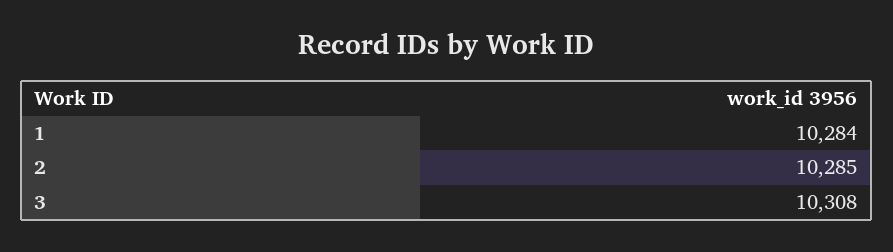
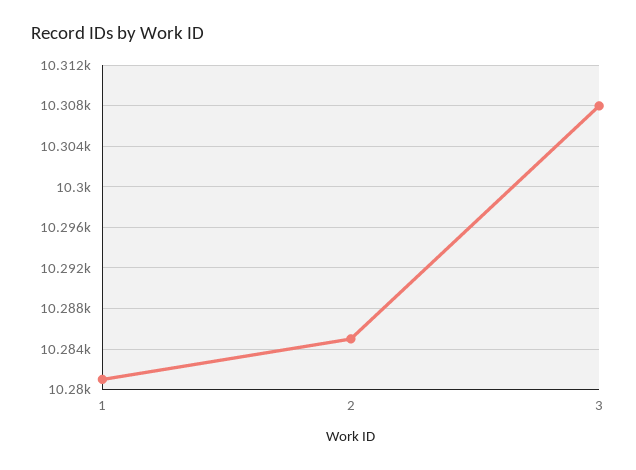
1: 10284 -> 10281

